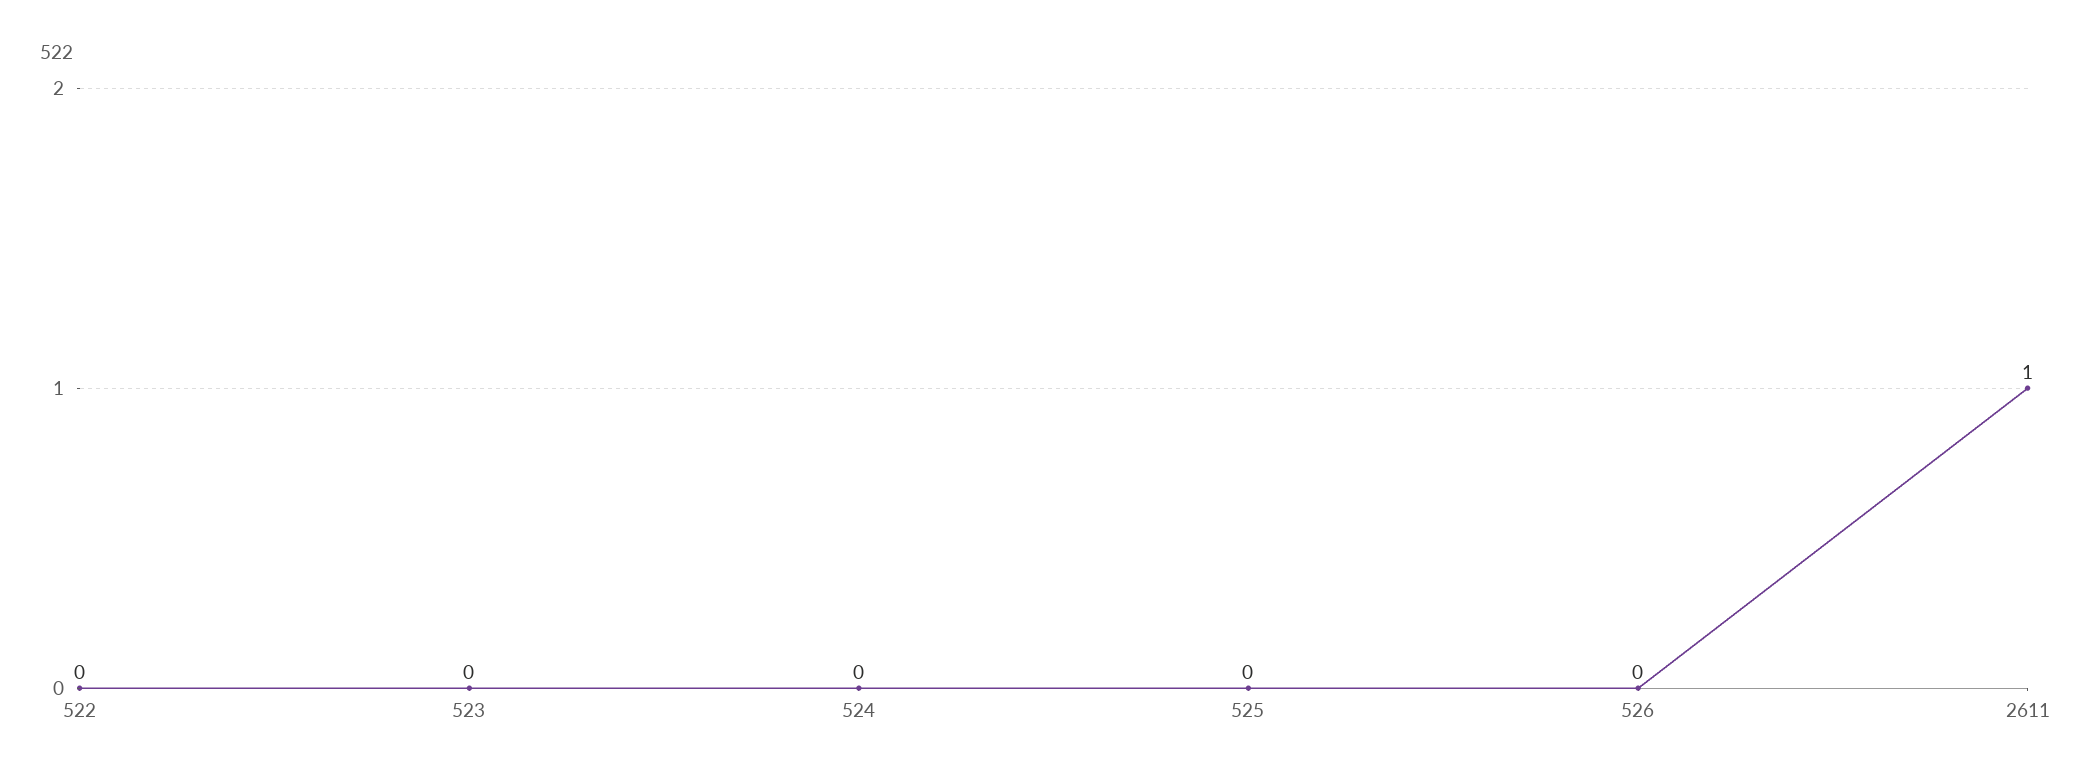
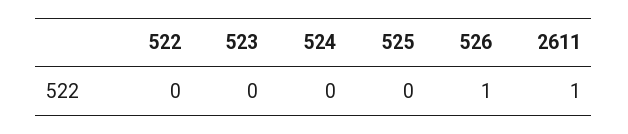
526: 0 -> 1

